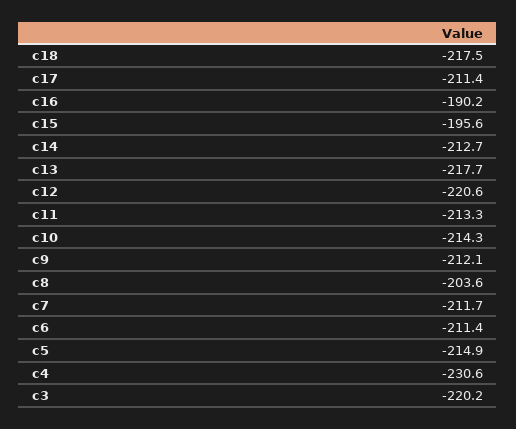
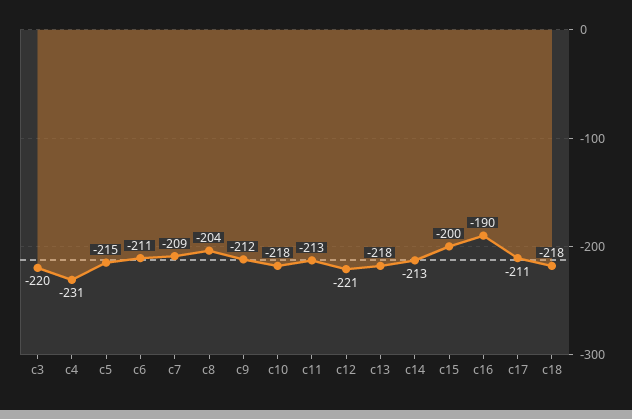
c15: -195.6 -> -200
c10: -214.3 -> -218
c7: -211.7 -> -209

